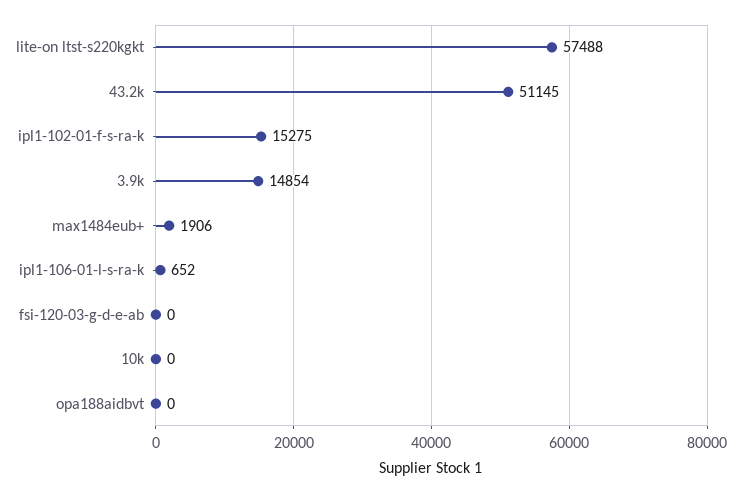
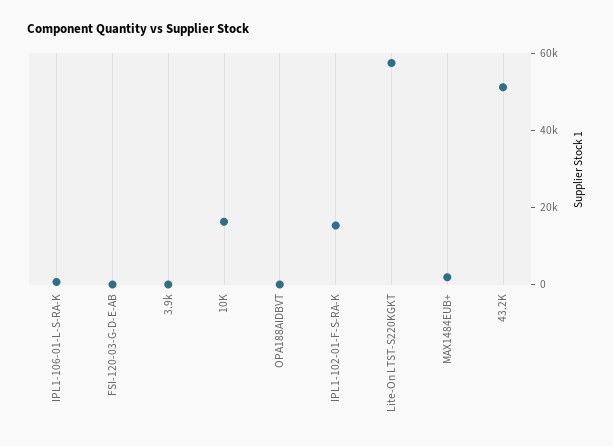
3.9k: 14854 -> 0
10k: 0 -> 15000

